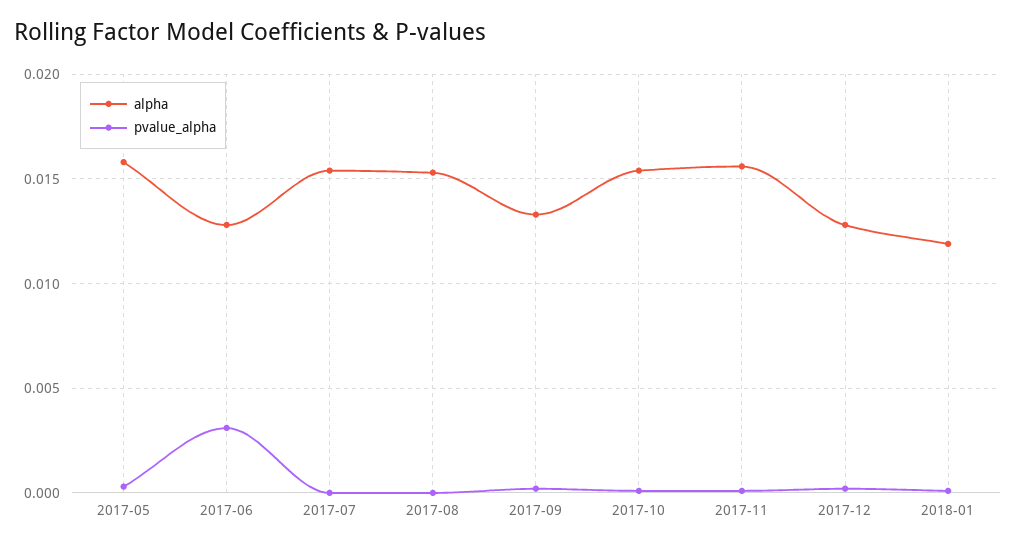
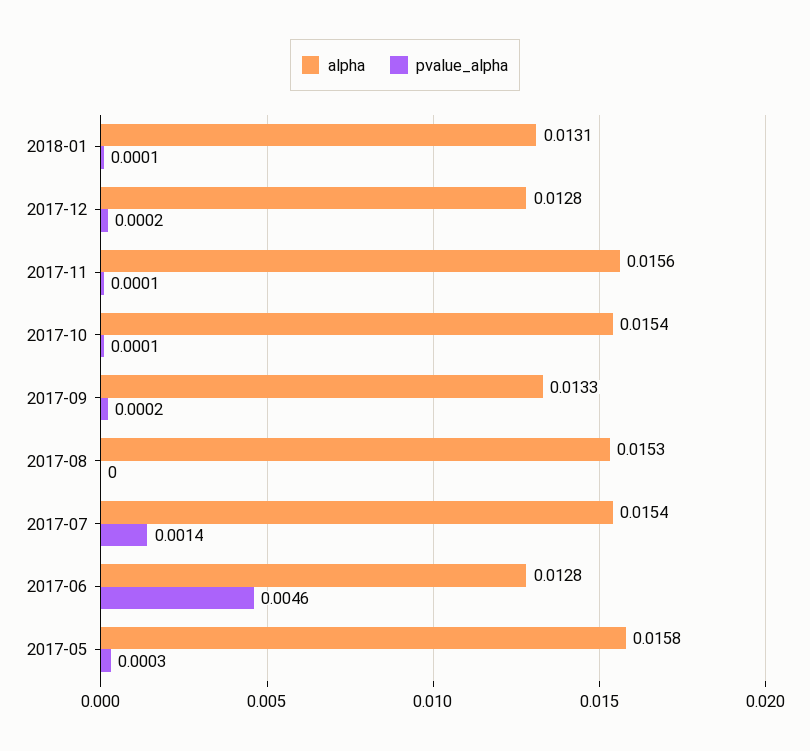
pvalue_alpha, 2017-06: 0.003 -> 0.0046
pvalue_alpha, 2017-07: 0 -> 0.0014
alpha, 2018-01: 0.012 -> 0.0131

